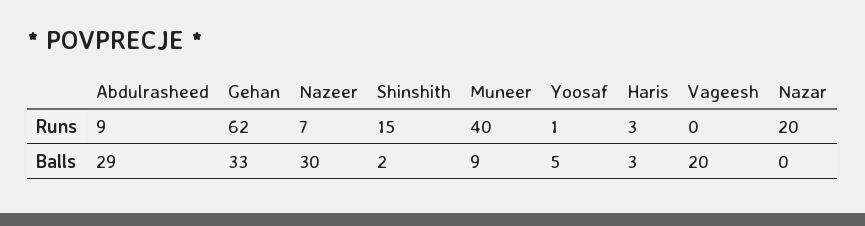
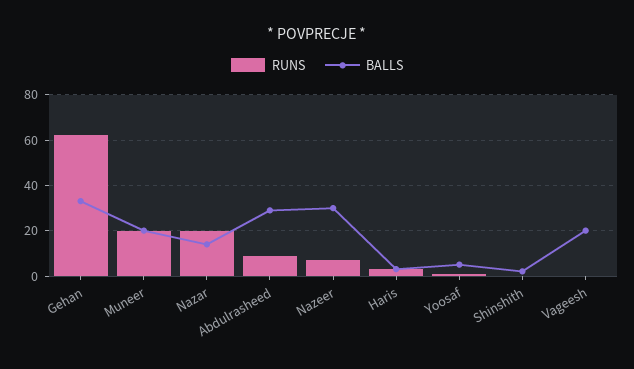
Runs, Shinshith: 15 -> 0
Runs, Muneer: 40 -> 20
Balls, Muneer: 9 -> 20
Balls, Nazar: 0 -> 15

